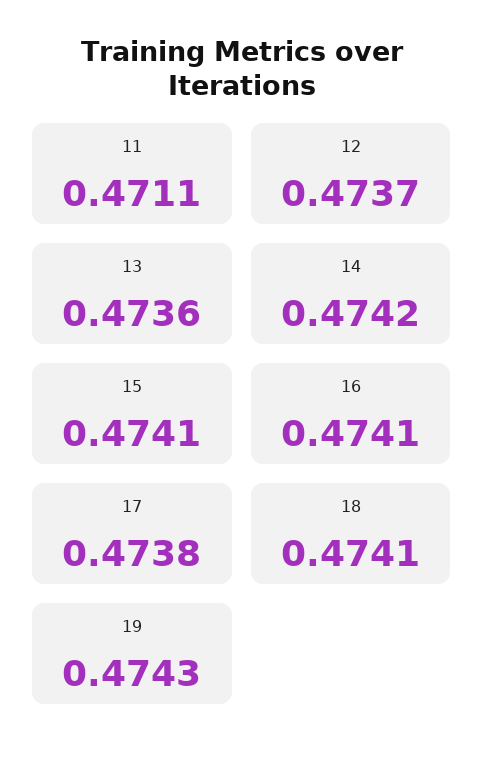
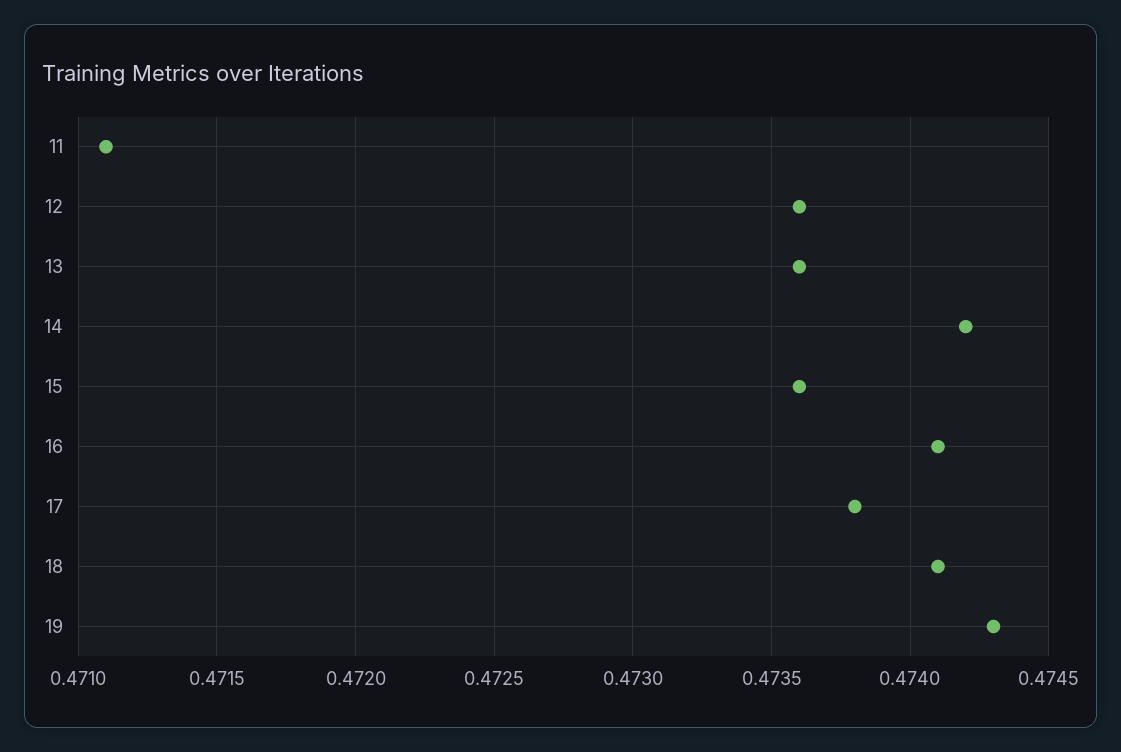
12: 0.4737 -> 0.4736
15: 0.4741 -> 0.4736

